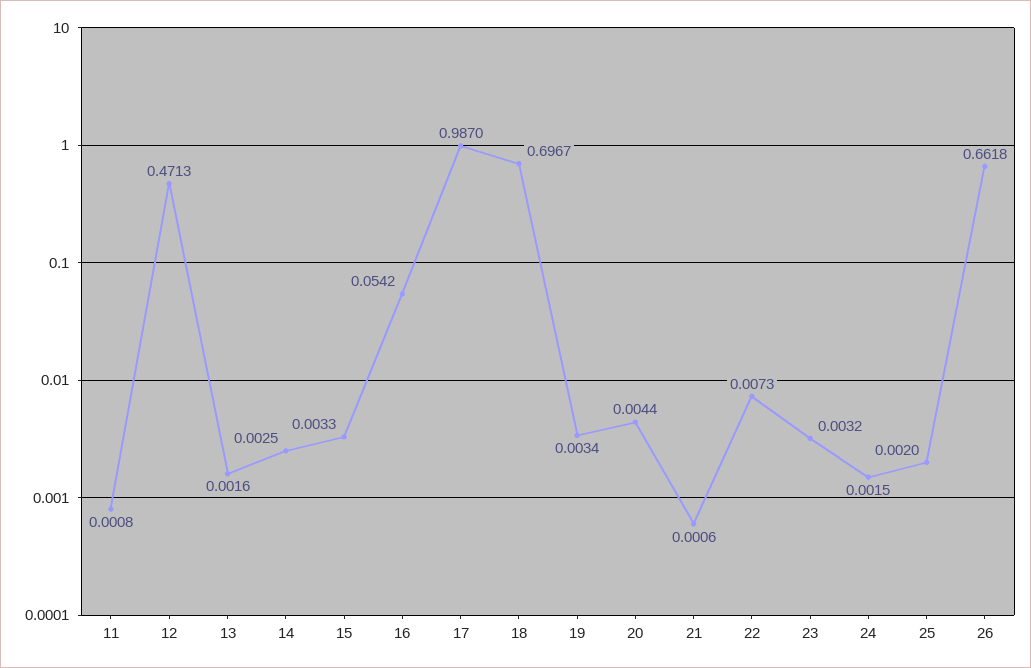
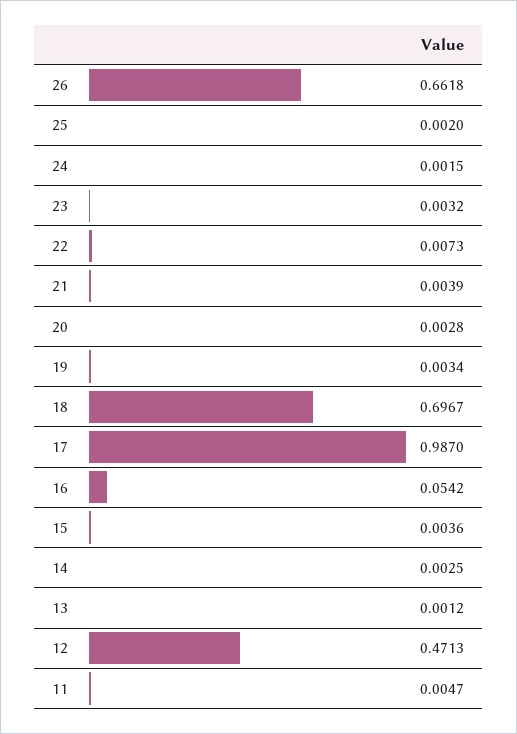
11: 0.0008 -> 0.0047
13: 0.0016 -> 0.0012
15: 0.0033 -> 0.0036
20: 0.0044 -> 0.0028
21: 0.0006 -> 0.0039

